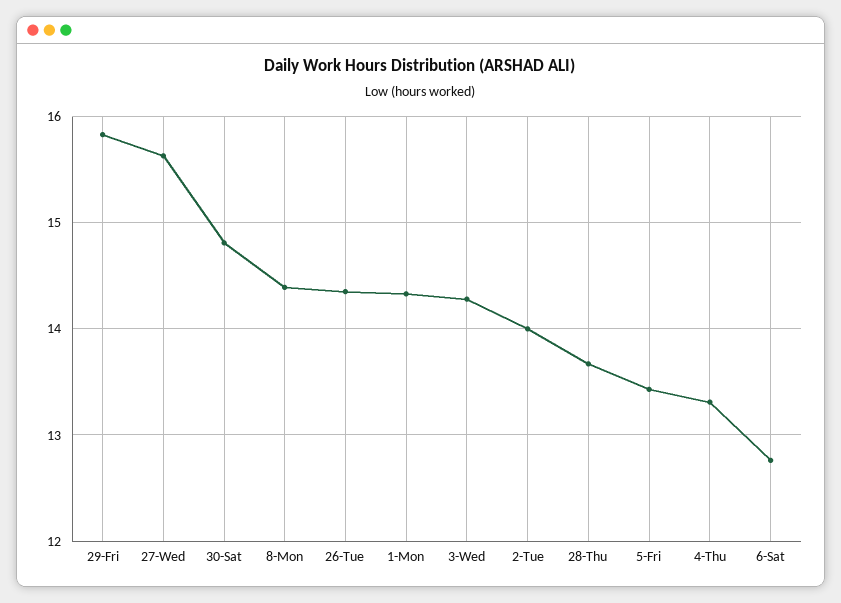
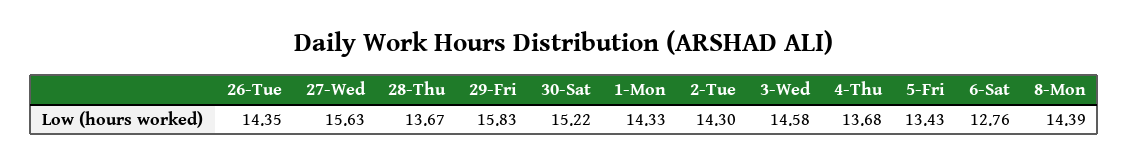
30-Sat: 14.8 -> 15.22
3-Wed: 14.3 -> 14.58
2-Tue: 14 -> 14.3
4-Thu: 13.3 -> 13.68

